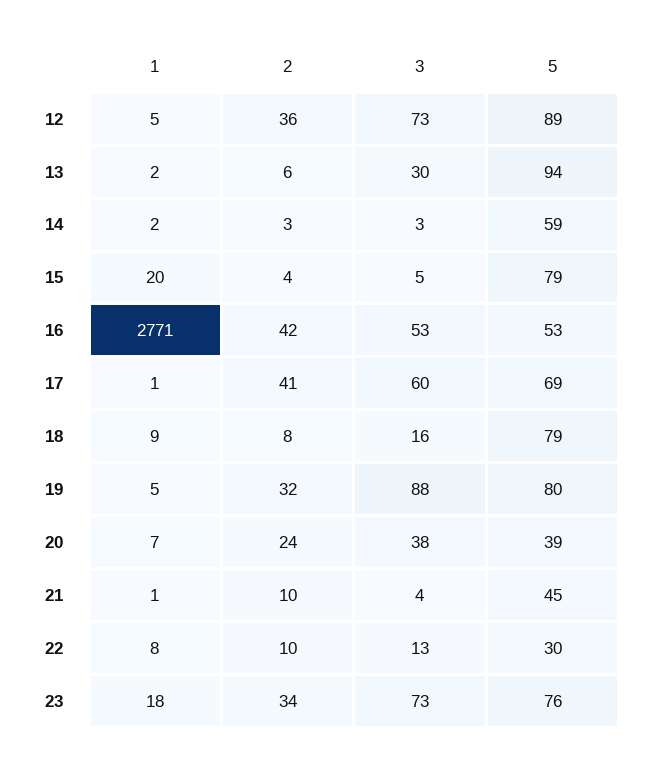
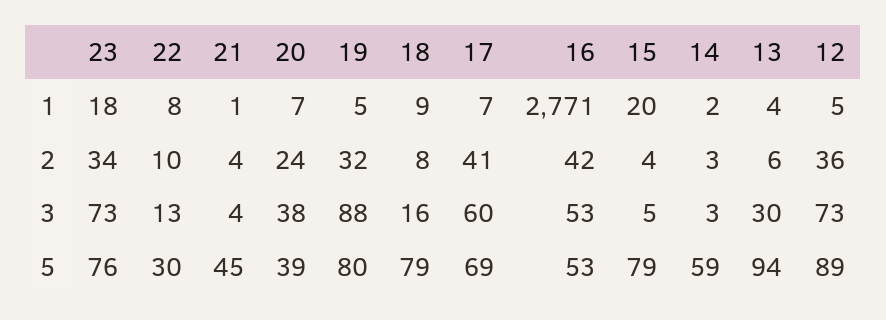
1, 13: 2 -> 4
1, 17: 1 -> 7
2, 21: 10 -> 4

